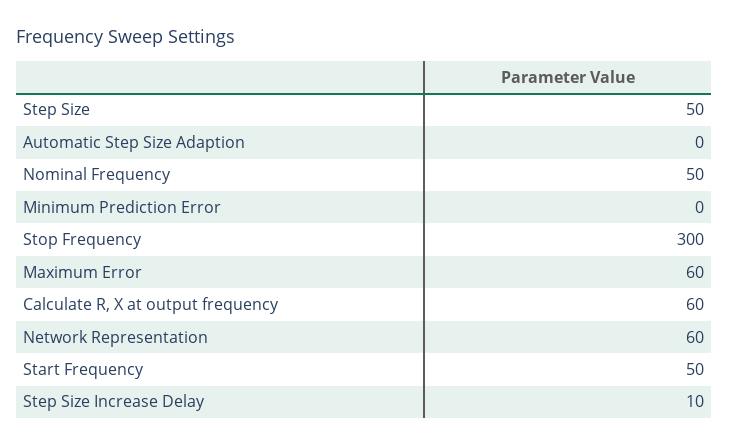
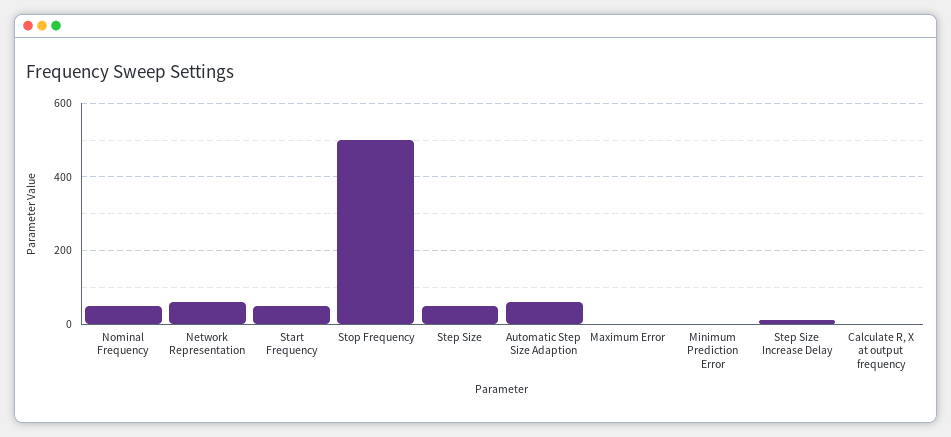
Automatic Step Size Adaption: 0 -> 60
Stop Frequency: 300 -> 500
Maximum Error: 60 -> 0
Calculate R, X at output frequency: 60 -> 0

